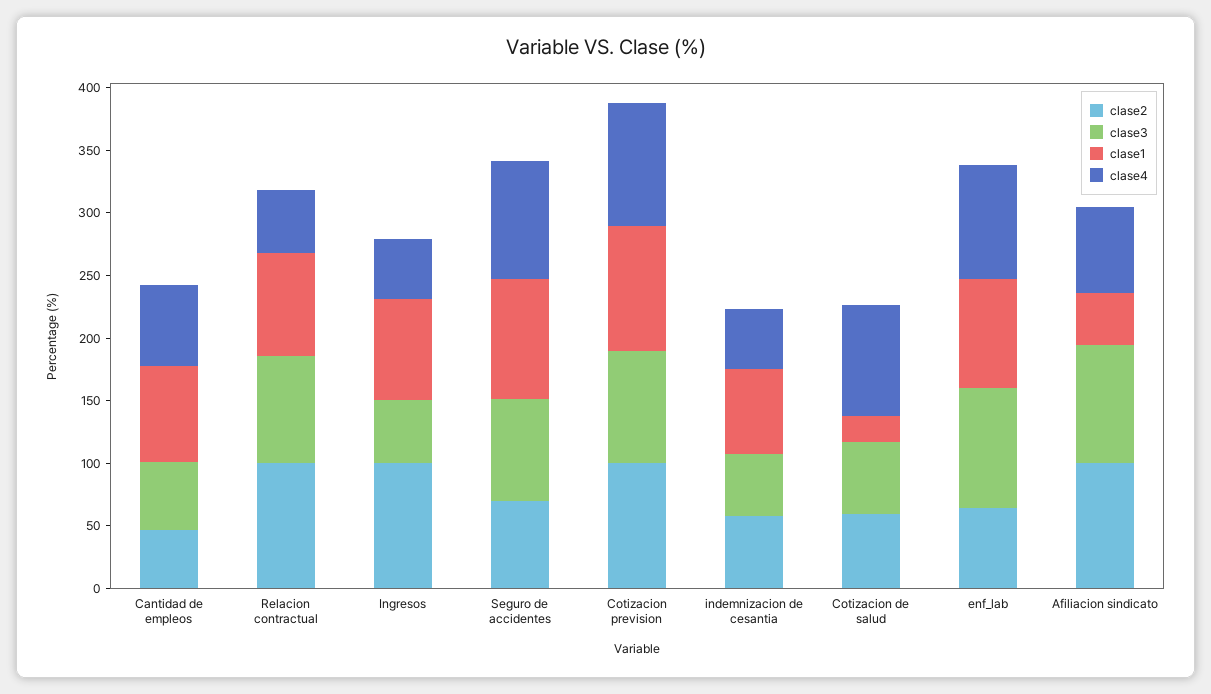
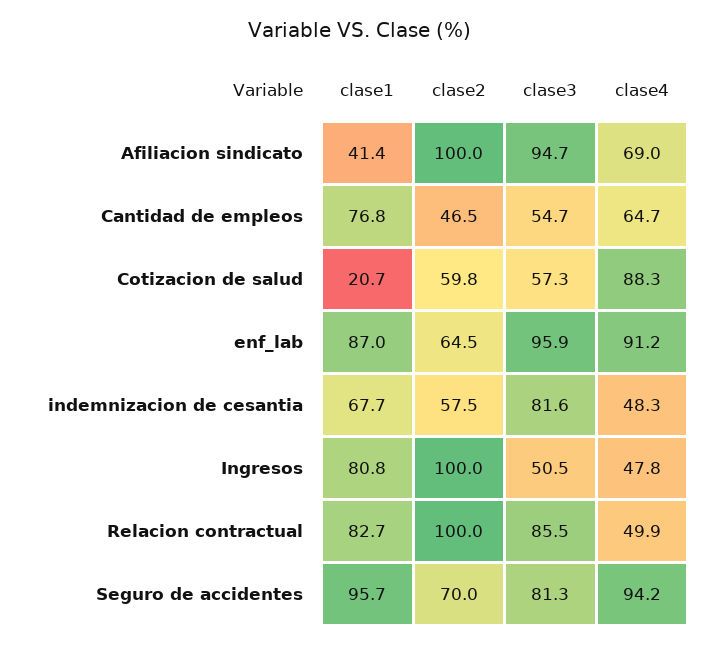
clase2, Cotizacion prevision: 100 -> none
clase3, Cotizacion prevision: 90 -> none
clase1, Cotizacion prevision: 100 -> none
clase4, Cotizacion prevision: 100 -> none
clase3, indemnizacion de cesantia: 50 -> 81.6

